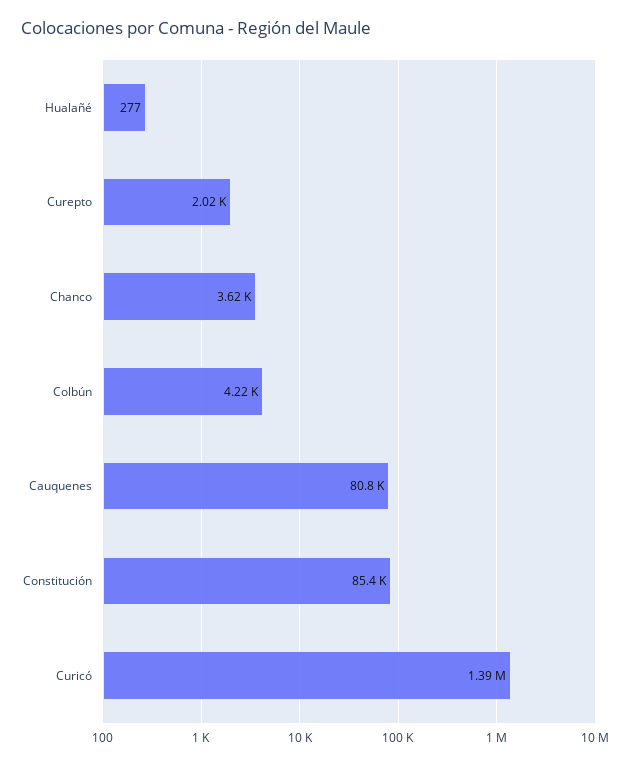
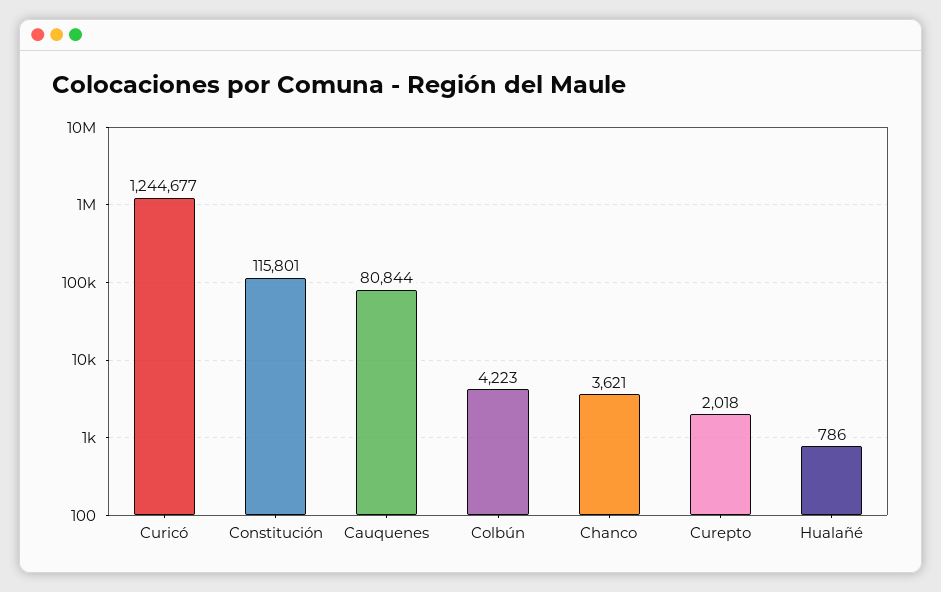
Hualañé: 277 -> 786
Constitución: 85400 -> 115801
Curicó: 1390000 -> 1244677

